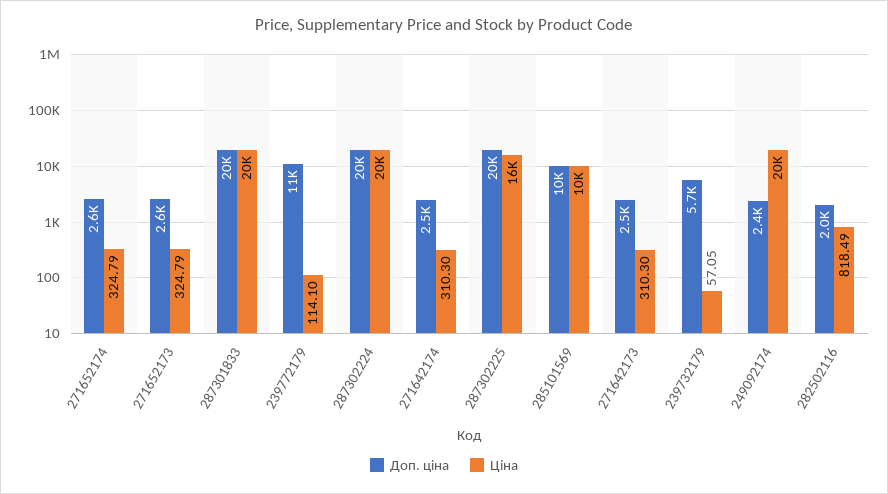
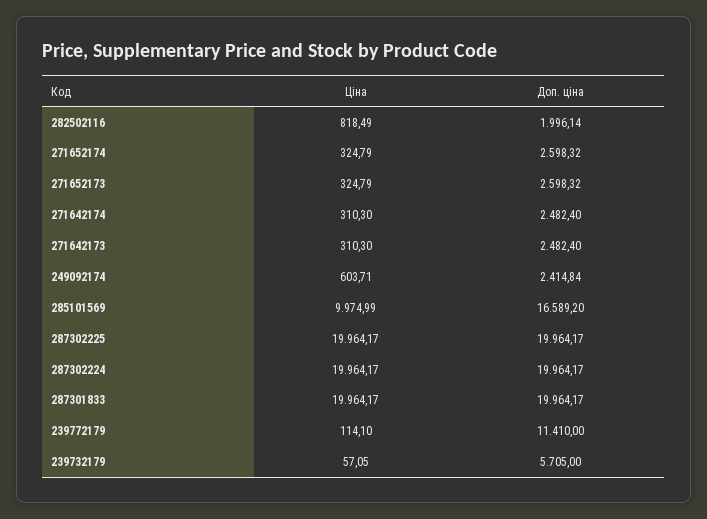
Ціна, 287302225: 16000 -> 19964.17
Доп. ціна, 285101569: 10000 -> 16589.2
Ціна, 249092174: 20000 -> 603.71

